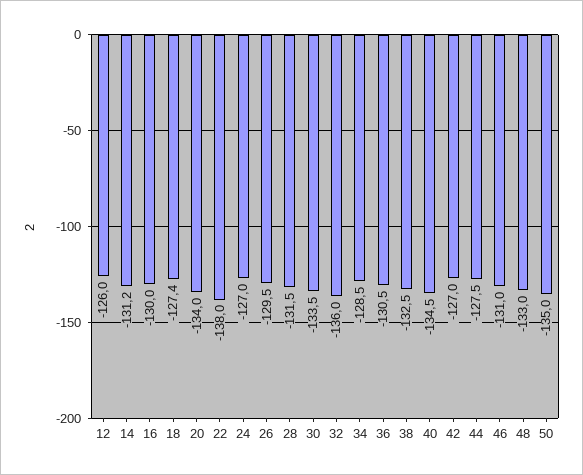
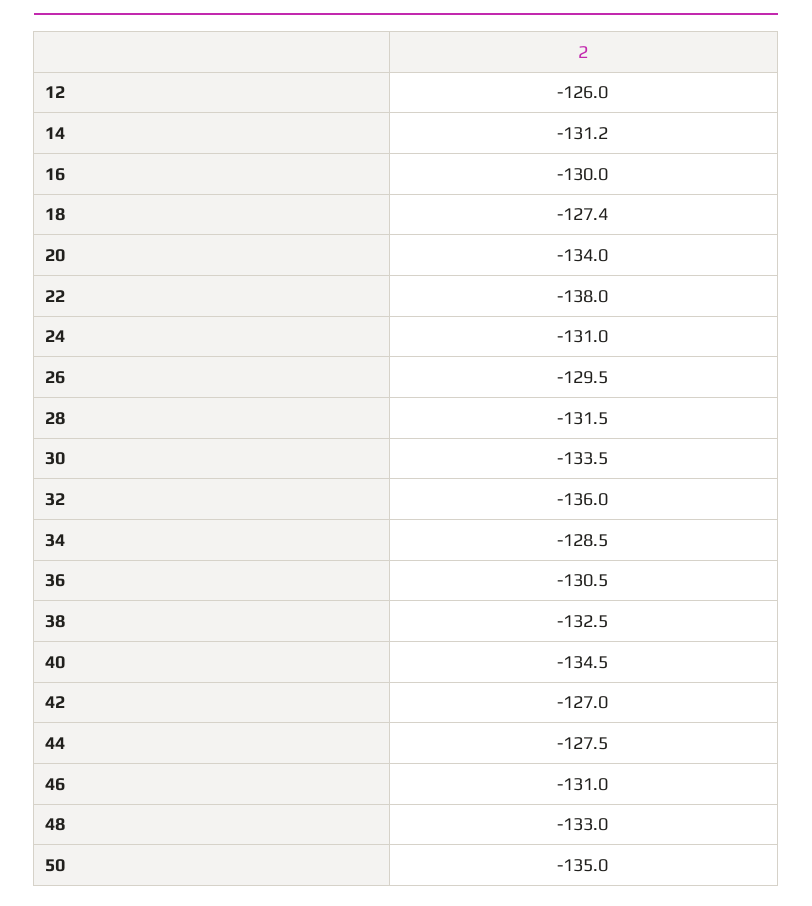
24: -127 -> -131

